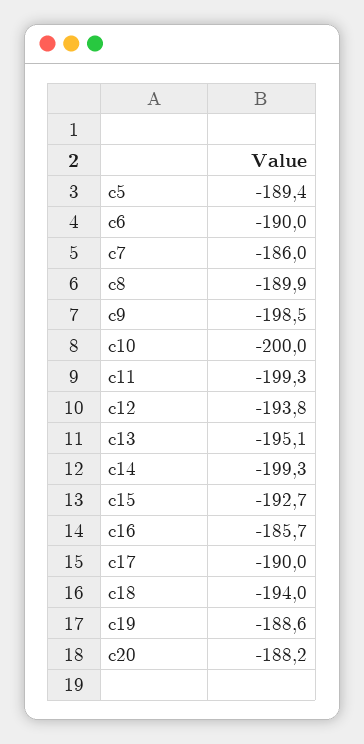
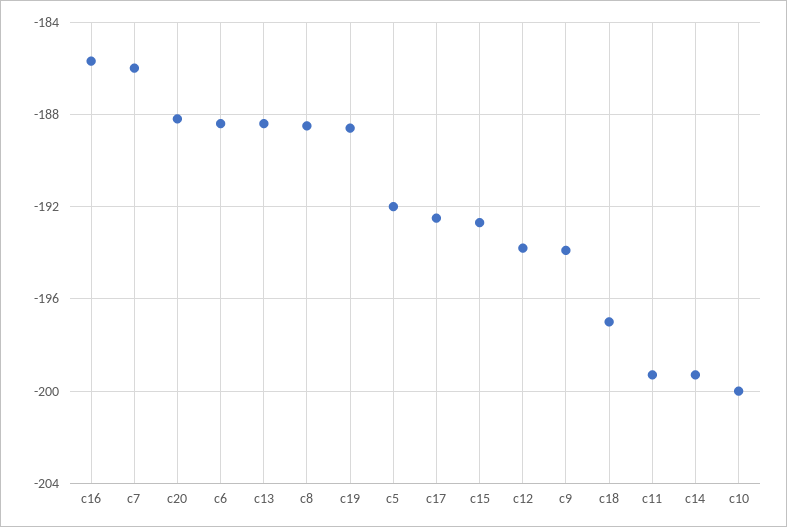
c5: -189.4 -> -192
c6: -190 -> -188.5
c8: -189.9 -> -188.5
c9: -198.5 -> -194
c13: -195.1 -> -188.5
c17: -190 -> -192.5
c18: -194 -> -197

